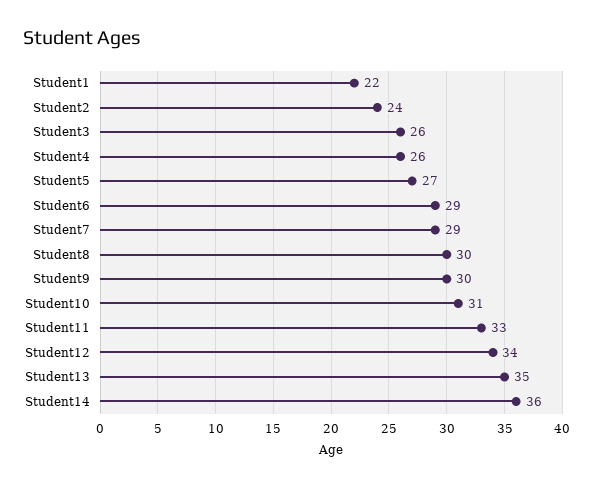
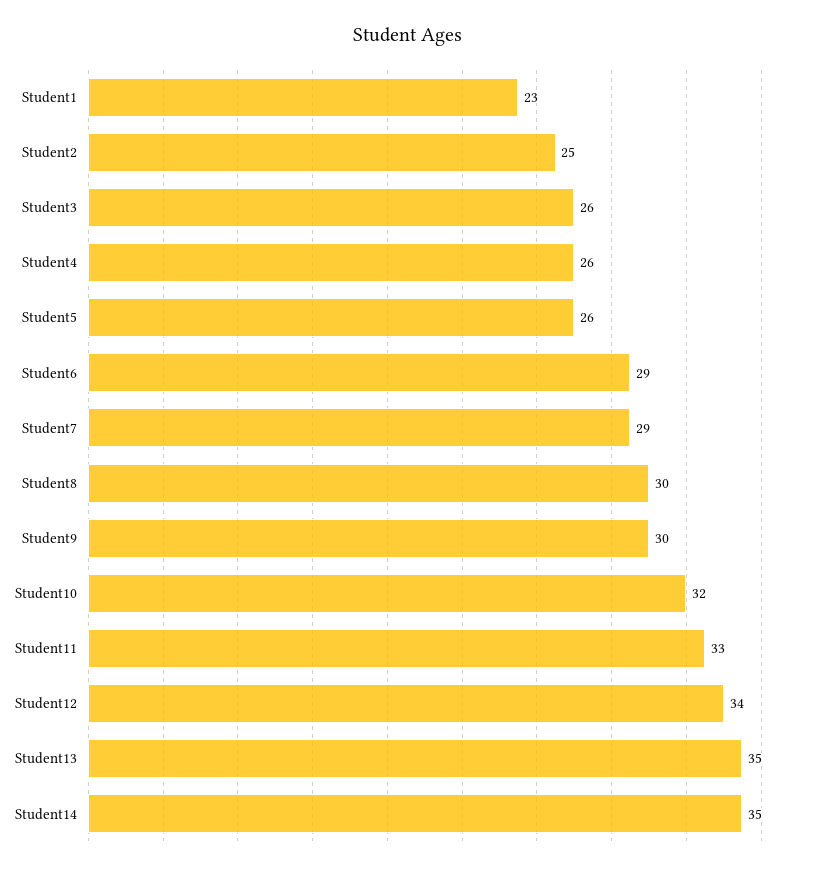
Student1: 22 -> 23
Student2: 24 -> 25
Student5: 27 -> 26
Student10: 31 -> 32
Student14: 36 -> 35

